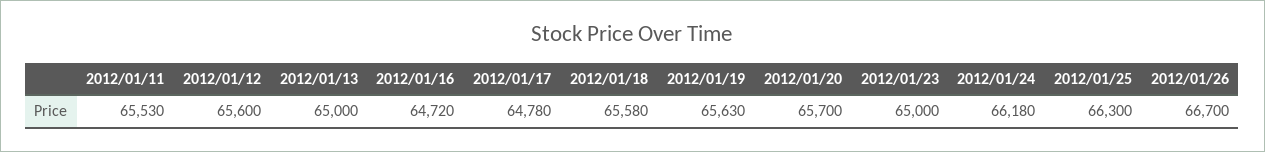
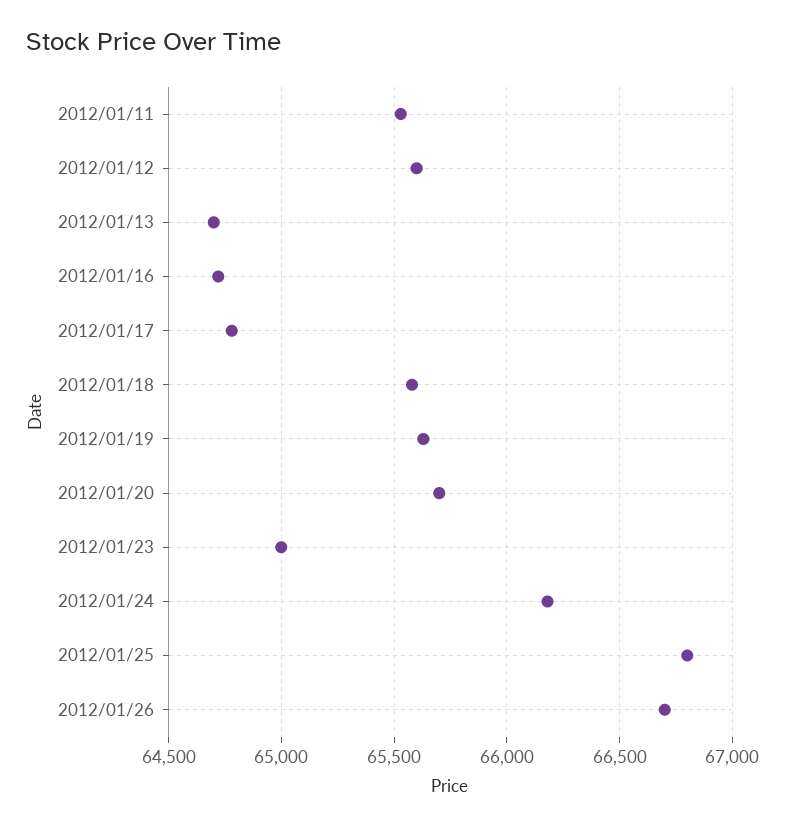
2012/01/13: 65000 -> 64700
2012/01/25: 66300 -> 66800

